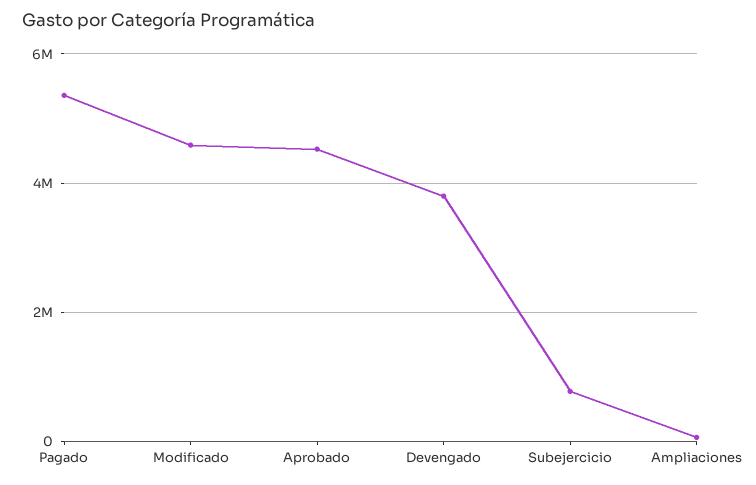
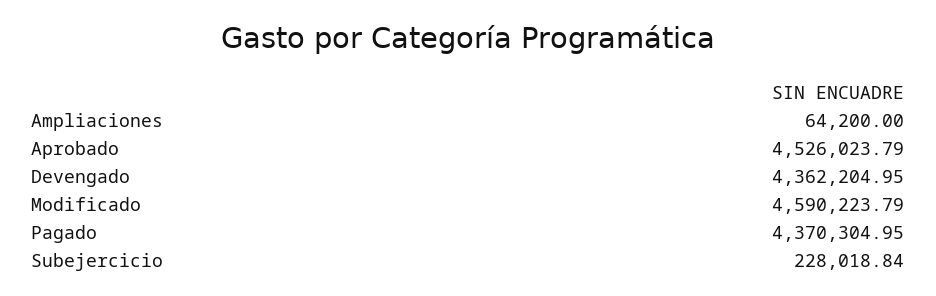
Pagado: 5400000 -> 4370304.95
Devengado: 3800000 -> 4362204.95
Subejercicio: 800000 -> 228018.84

